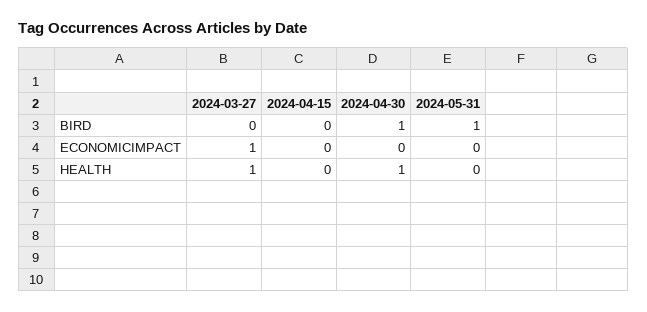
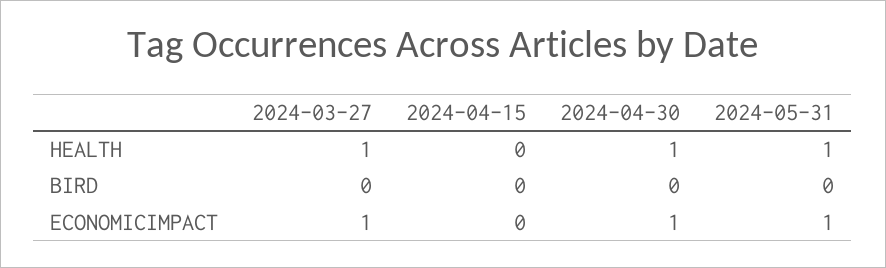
2024-04-30, BIRD: 1 -> 0
2024-05-31, BIRD: 1 -> 0
2024-04-30, ECONOMICIMPACT: 0 -> 1
2024-05-31, ECONOMICIMPACT: 0 -> 1
2024-05-31, HEALTH: 0 -> 1

